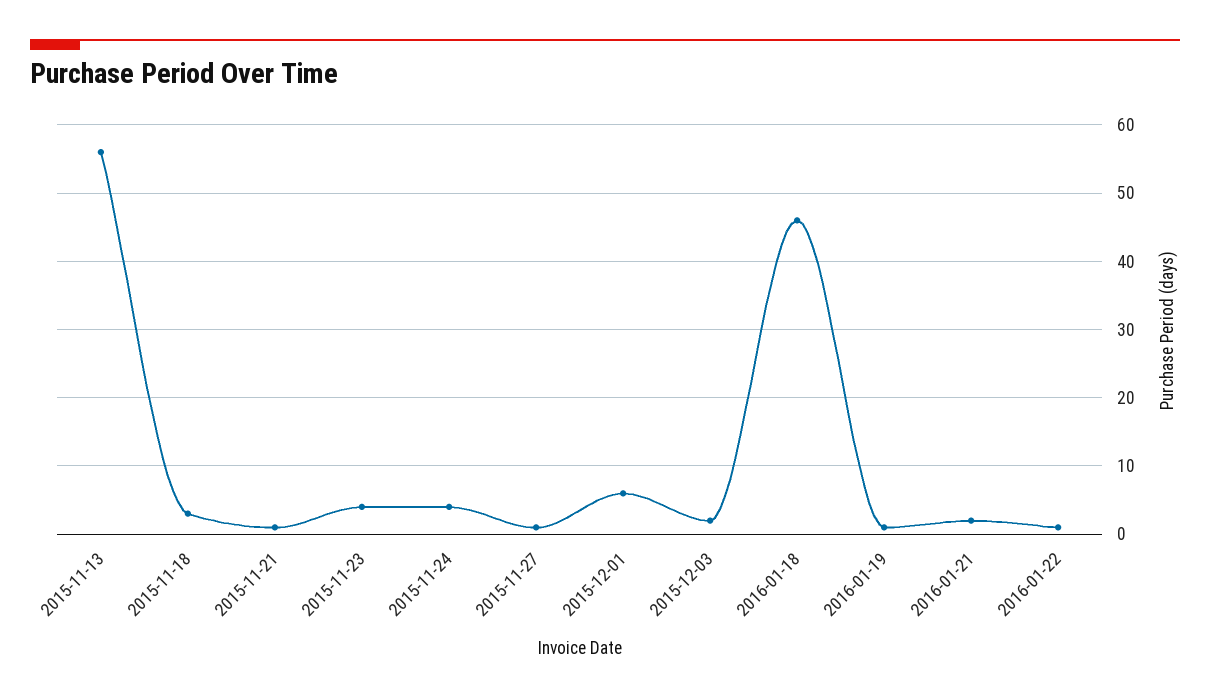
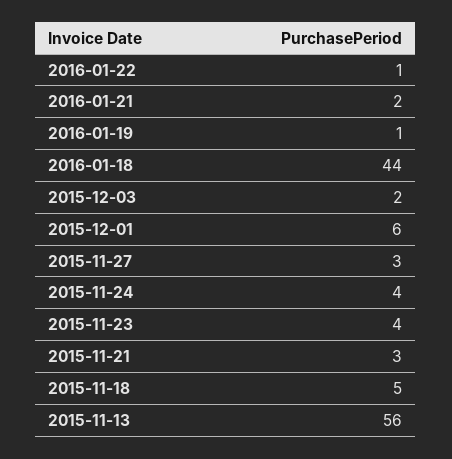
2015-11-18: 3 -> 5
2015-11-21: 1 -> 3
2015-11-27: 1 -> 3
2016-01-18: 46 -> 44

